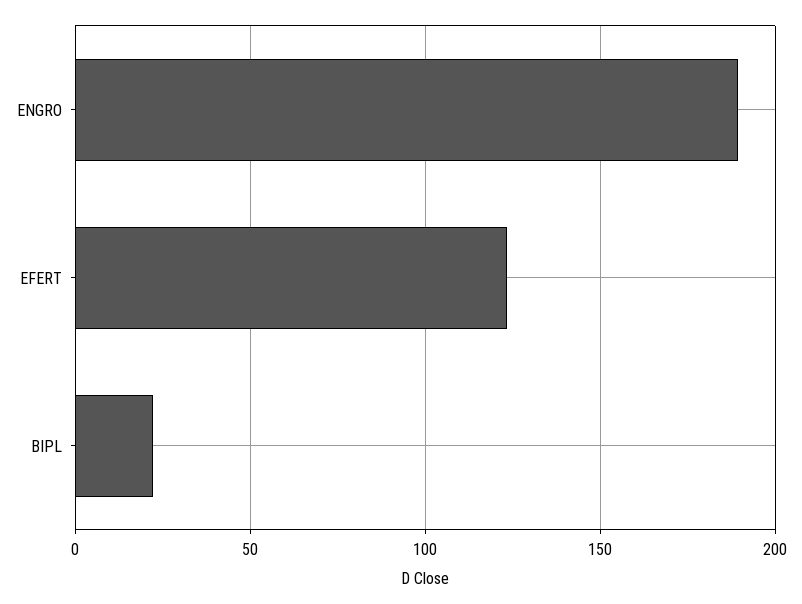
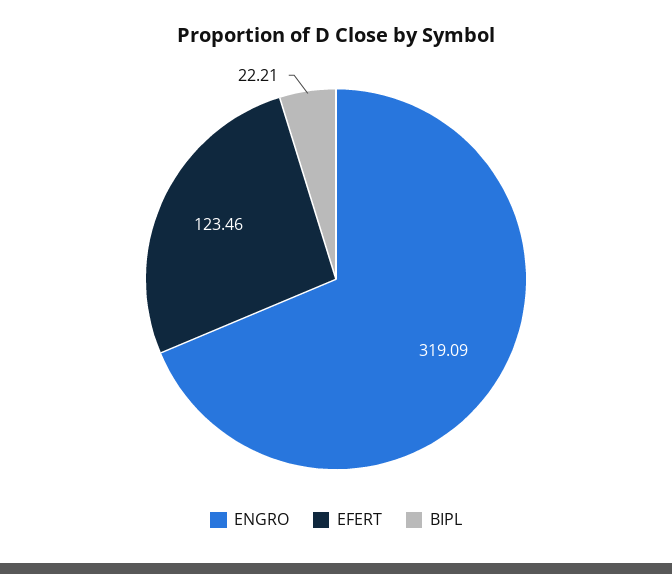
ENGRO: 190 -> 319.09

